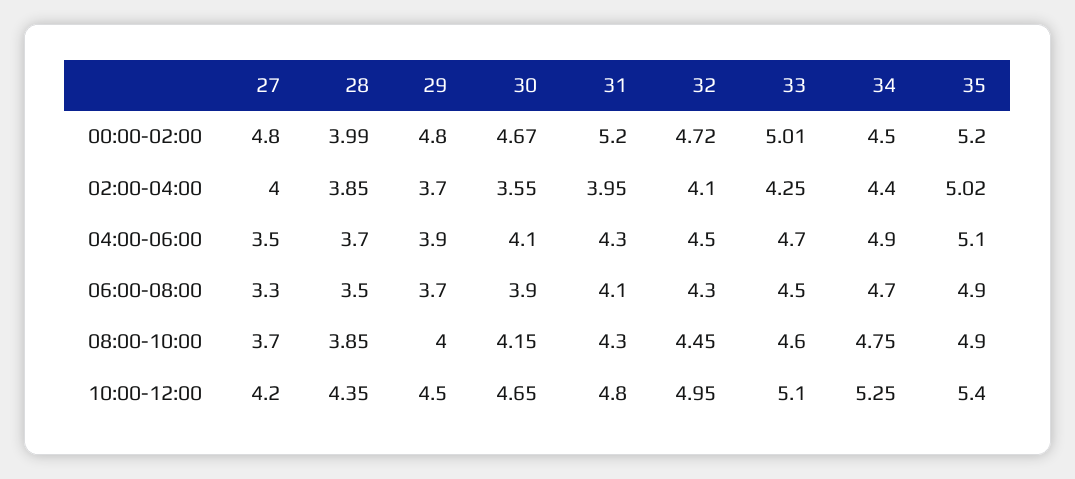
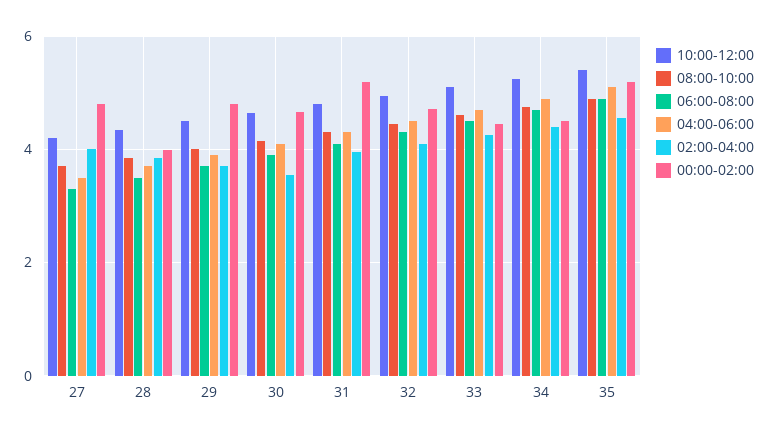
00:00-02:00, 33: 5.01 -> 4.4
02:00-04:00, 35: 5.02 -> 4.6

